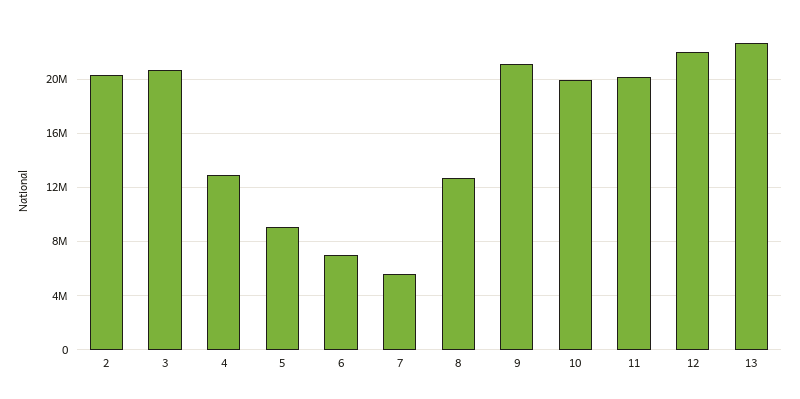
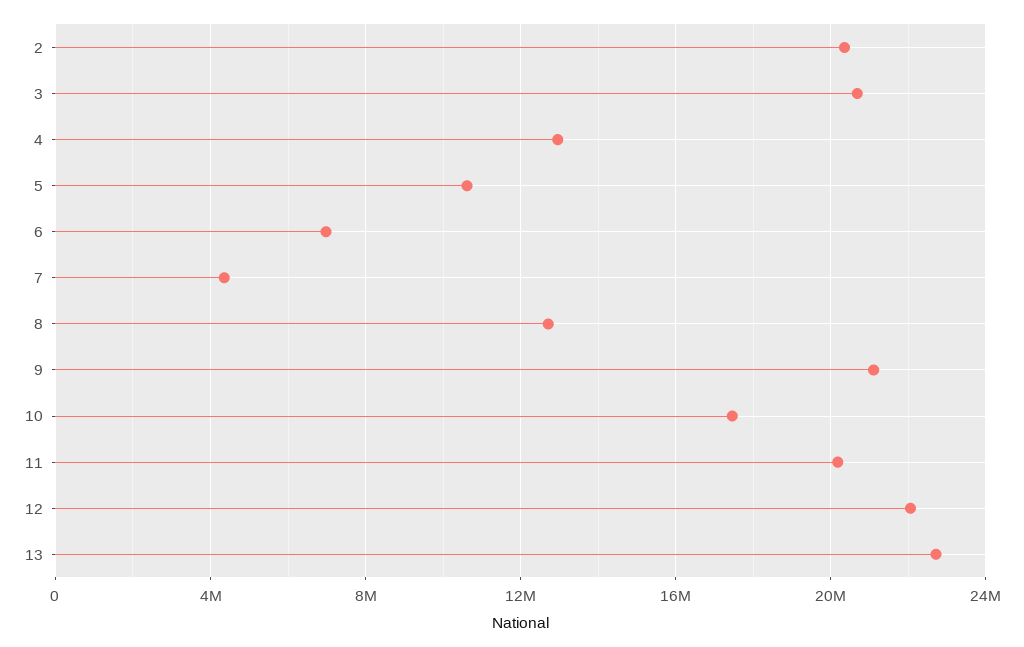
5: 9000000 -> 10500000
7: 5500000 -> 4500000
10: 20000000 -> 17500000

